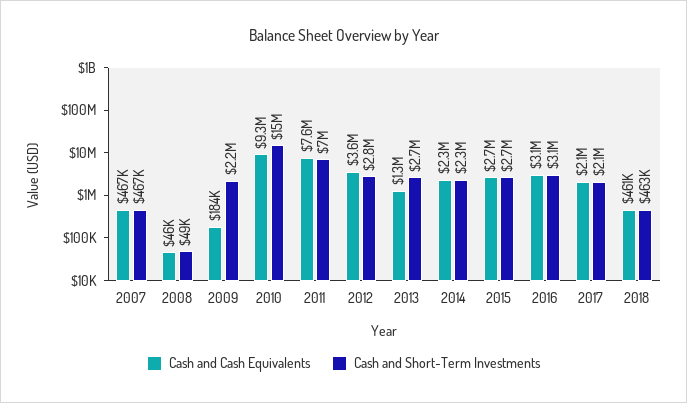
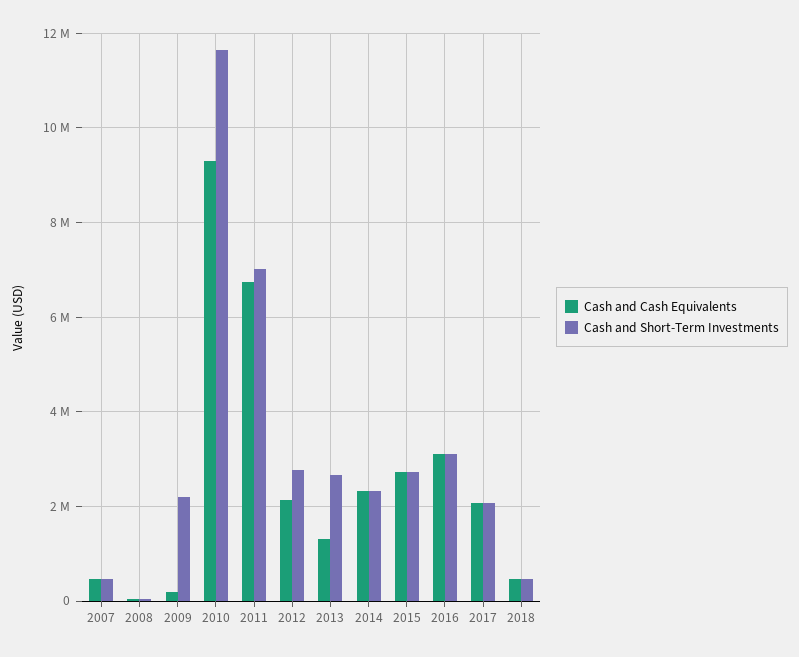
Cash and Short-Term Investments, 2010: 15000000 -> 11600000
Cash and Cash Equivalents, 2011: 7600000 -> 6800000
Cash and Cash Equivalents, 2012: 3600000 -> 2200000

